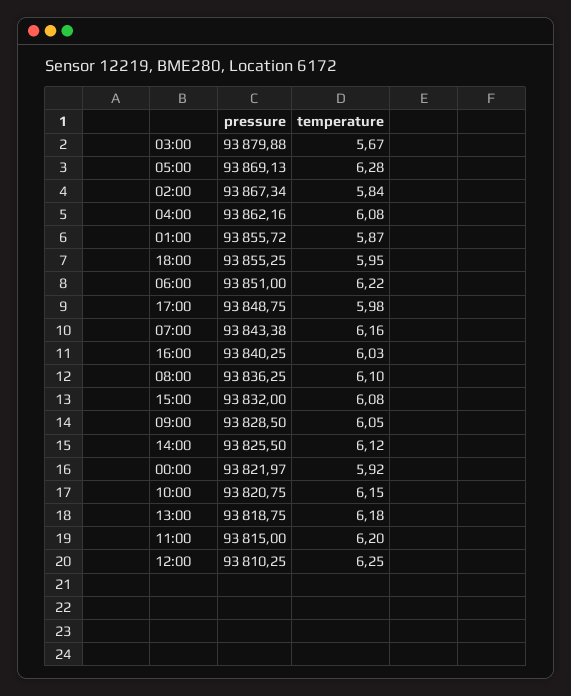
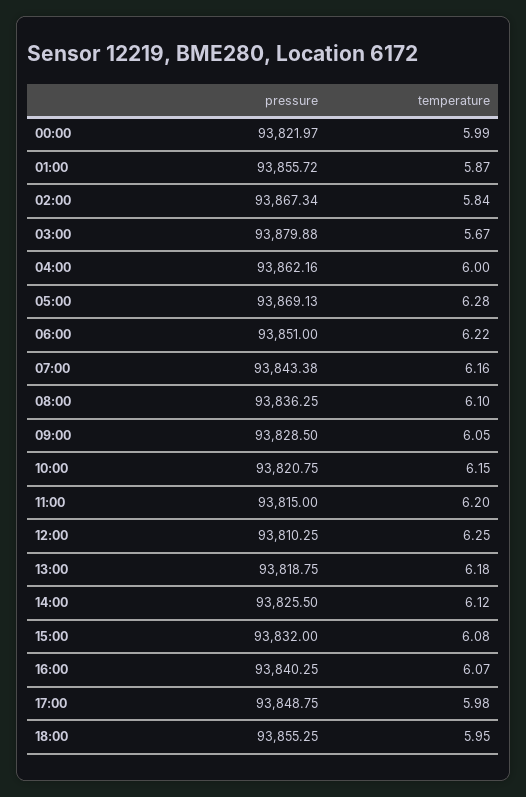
temperature, 04:00: 6.08 -> 6
temperature, 16:00: 6.03 -> 6.07
temperature, 00:00: 5.92 -> 5.99

